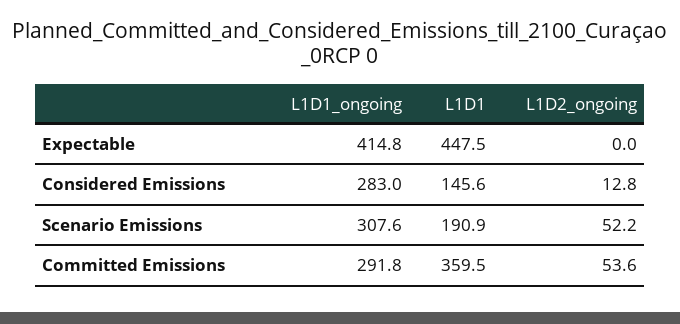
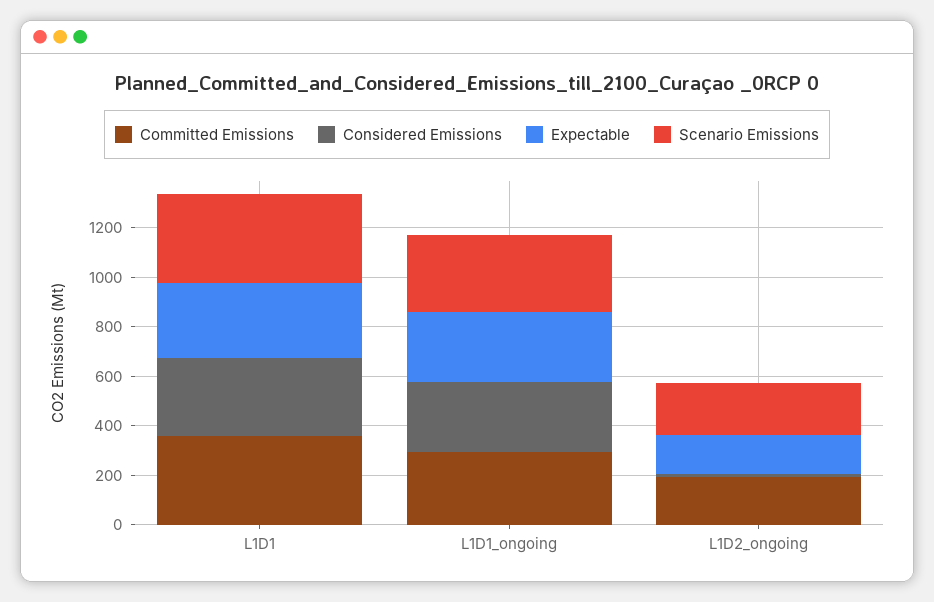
Expectable, L1D1_ongoing: 414.8 -> 300
Expectable, L1D1: 447.5 -> 300
Expectable, L1D2_ongoing: 0 -> 150
Considered Emissions, L1D1: 145.6 -> 300
Scenario Emissions, L1D1: 190.9 -> 350
Scenario Emissions, L1D2_ongoing: 52.2 -> 200
Committed Emissions, L1D2_ongoing: 53.6 -> 200

